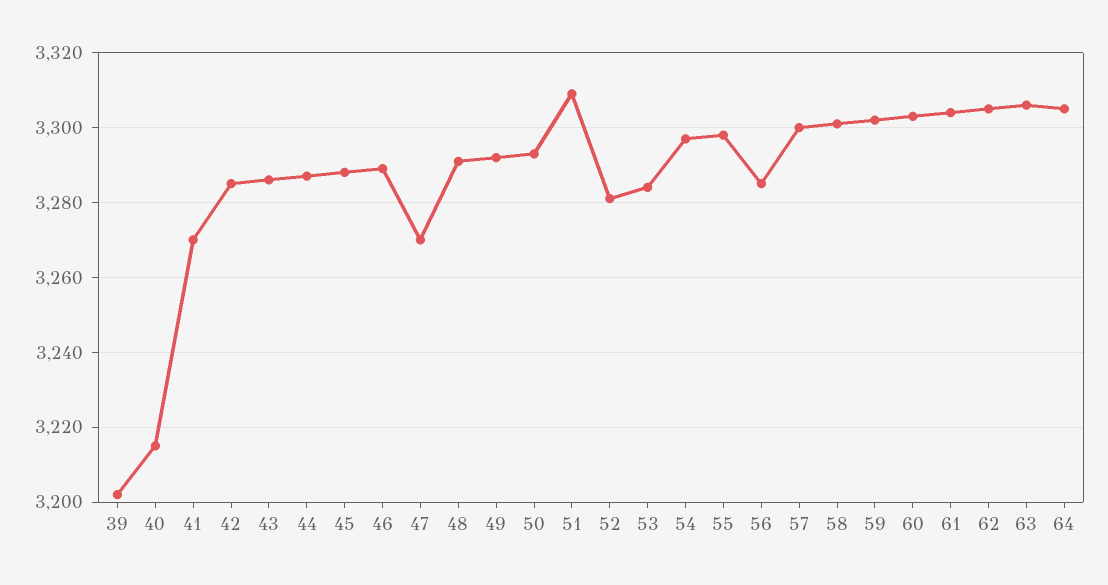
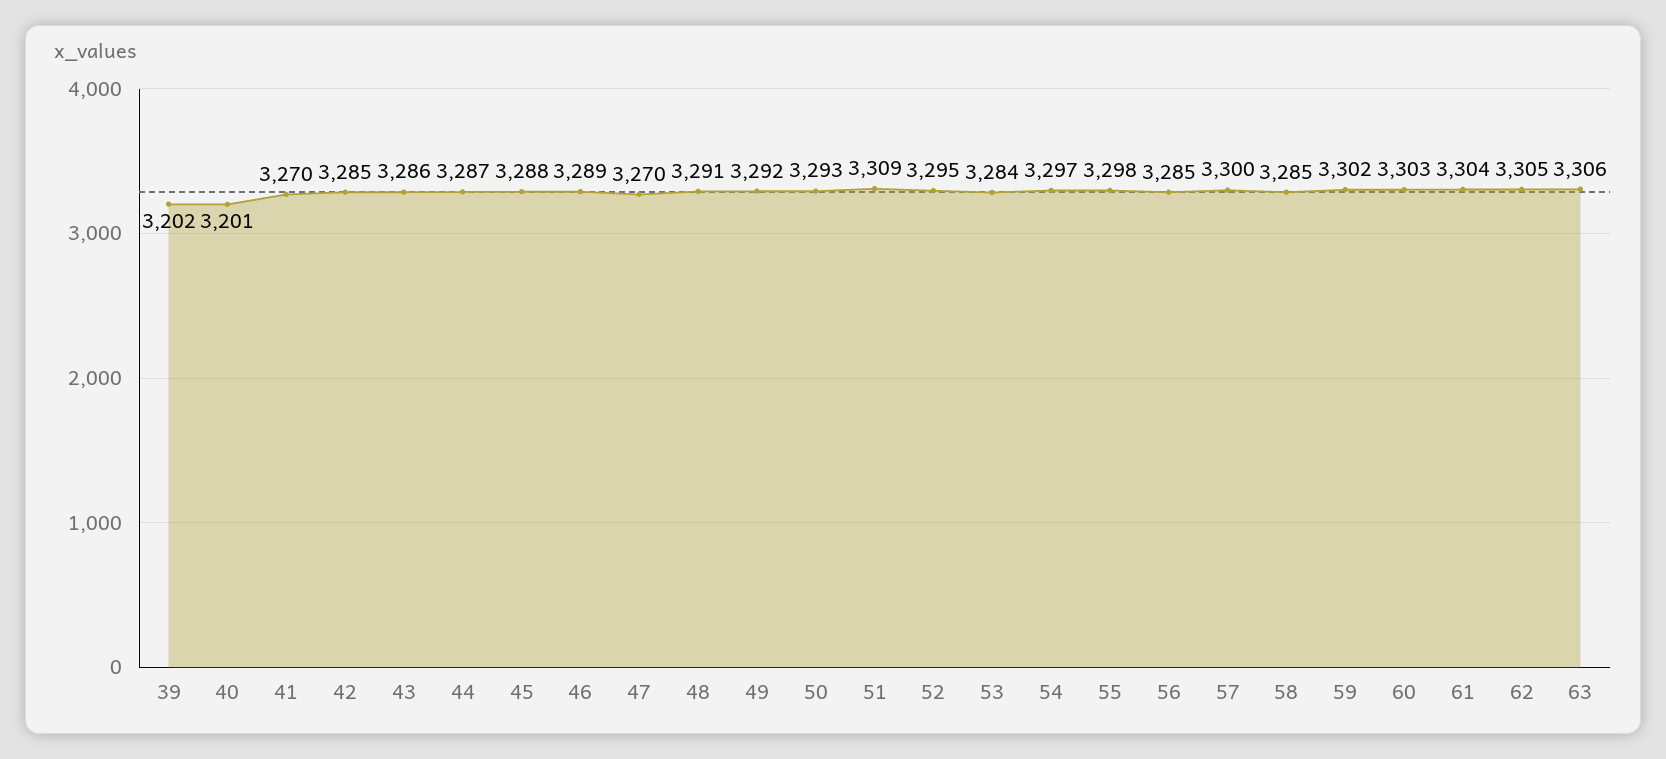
40: 3215 -> 3201
52: 3280 -> 3295
58: 3300 -> 3285
64: 3305 -> none

